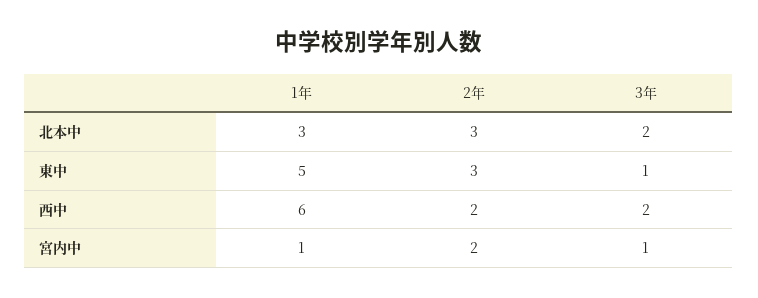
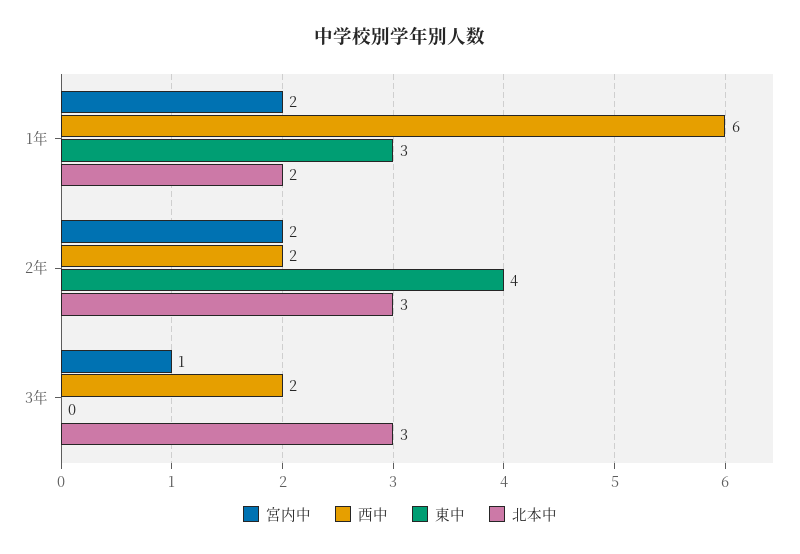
北本中, 1年: 3 -> 2
北本中, 3年: 2 -> 3
東中, 1年: 5 -> 3
東中, 2年: 3 -> 4
東中, 3年: 1 -> 0
宮内中, 1年: 1 -> 2

